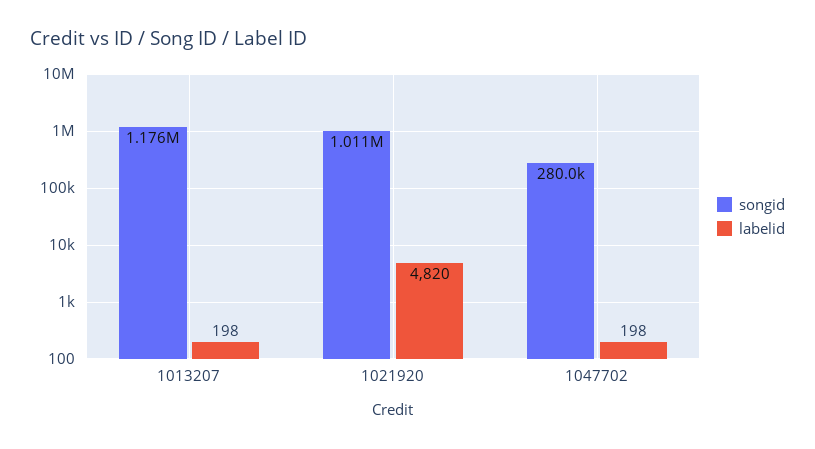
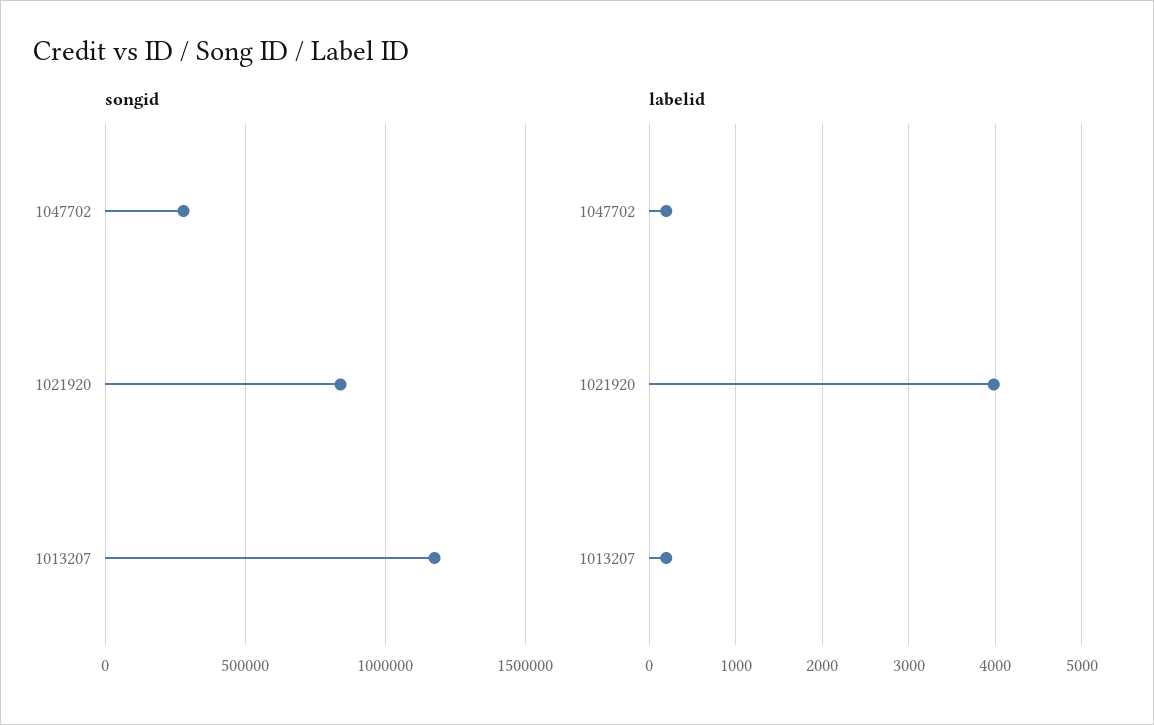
songid, 1021920: 1011000 -> 850000
labelid, 1021920: 4820 -> 4000

